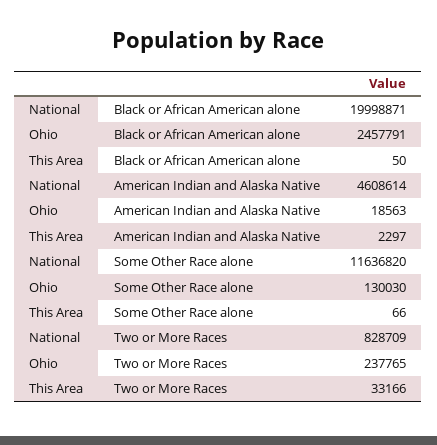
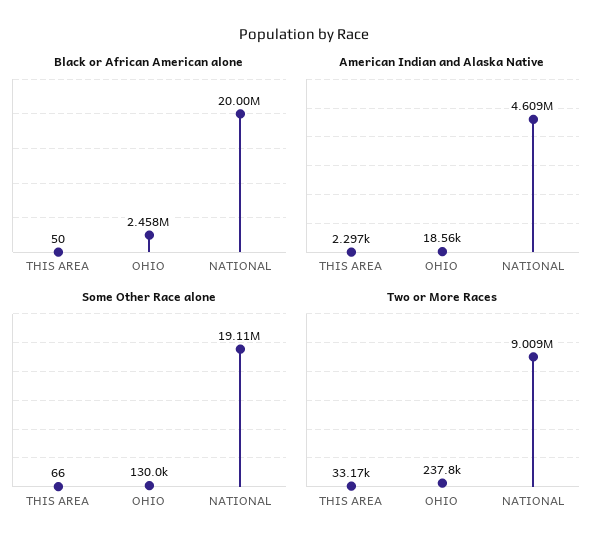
Some Other Race alone, National: 11636820 -> 19110000
Two or More Races, National: 828709 -> 9009000

